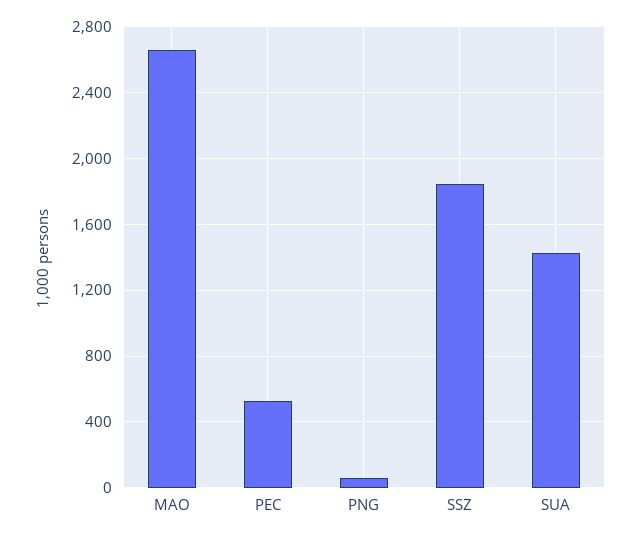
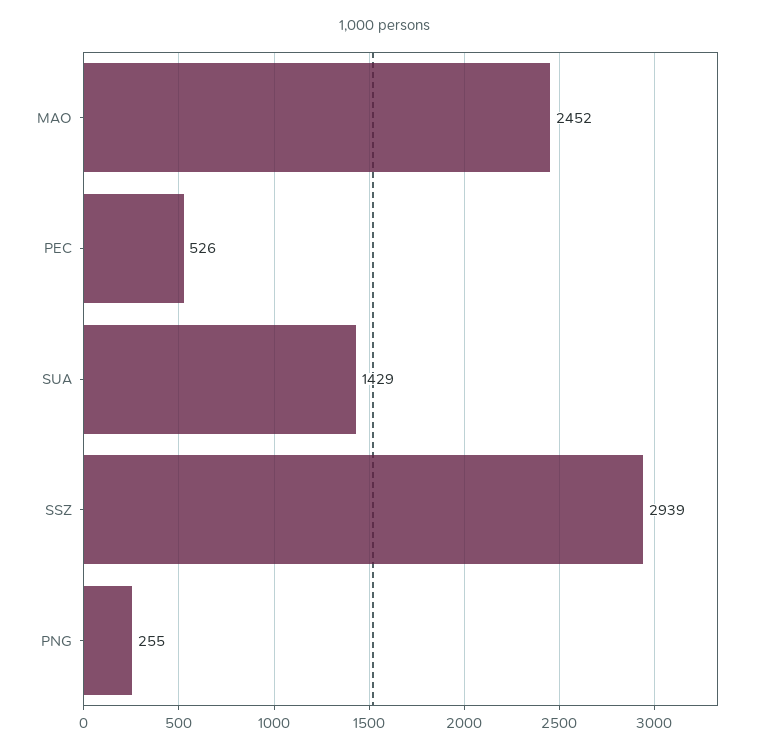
MAO: 2650 -> 2452
PNG: 50 -> 255
SSZ: 1850 -> 2939

